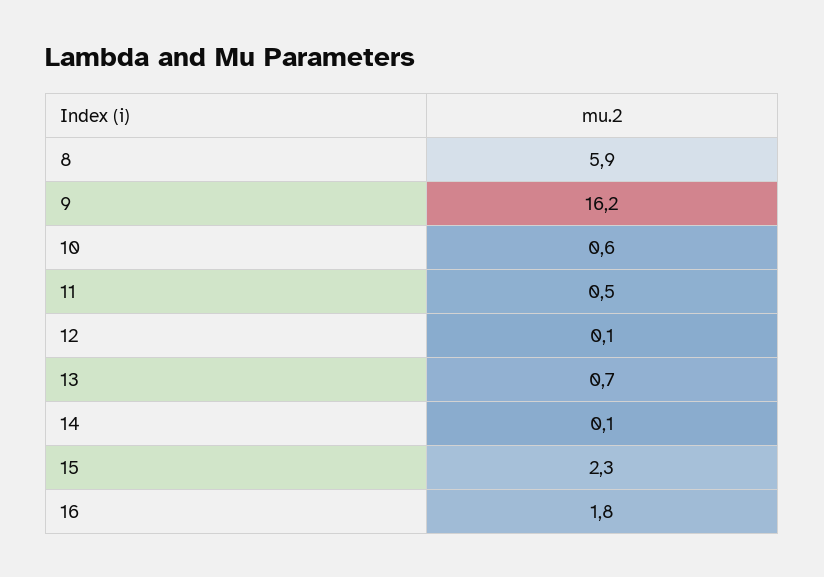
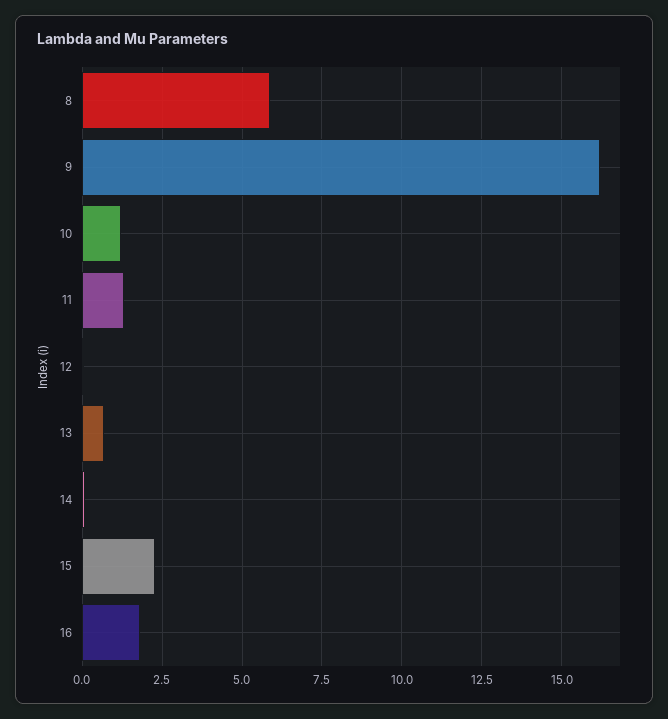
10: 0.6 -> 1.25
11: 0.5 -> 1.25

